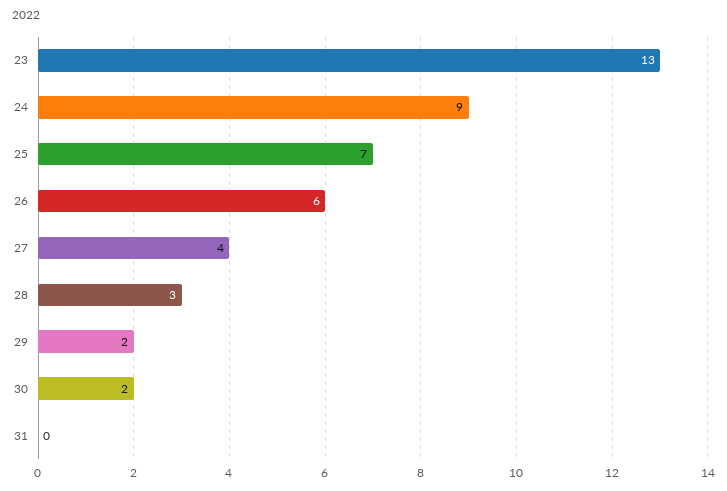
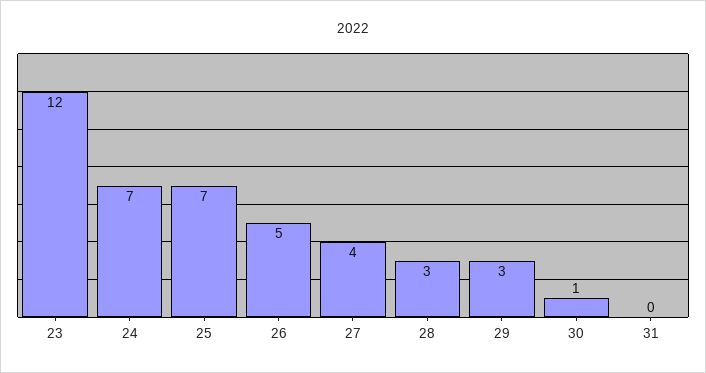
23: 13 -> 12
24: 9 -> 7
26: 6 -> 5
29: 2 -> 3
30: 2 -> 1

